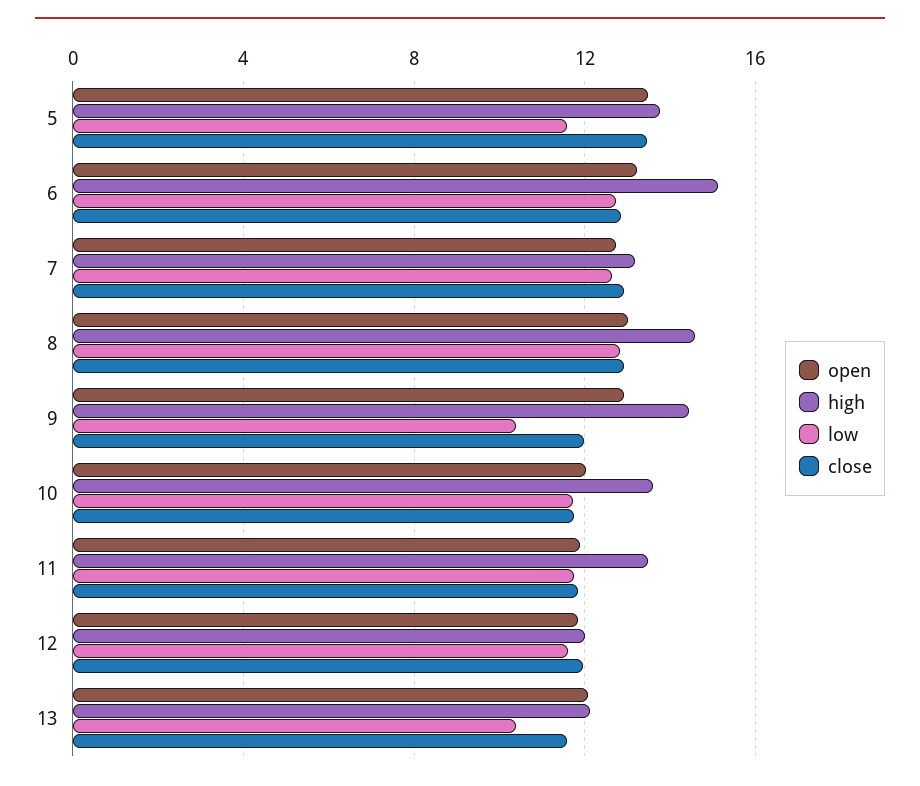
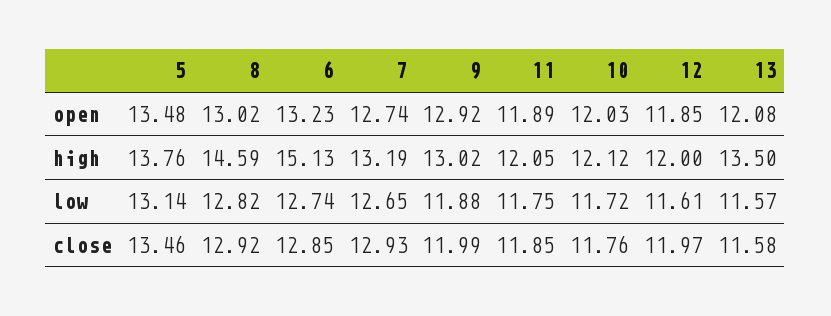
low, 5: 11.5 -> 13.14
high, 9: 14.5 -> 13.02
low, 9: 10.5 -> 11.88
high, 10: 13.5 -> 12.12
high, 11: 13.5 -> 12.05
high, 13: 12 -> 13.5
low, 13: 10.5 -> 11.57

